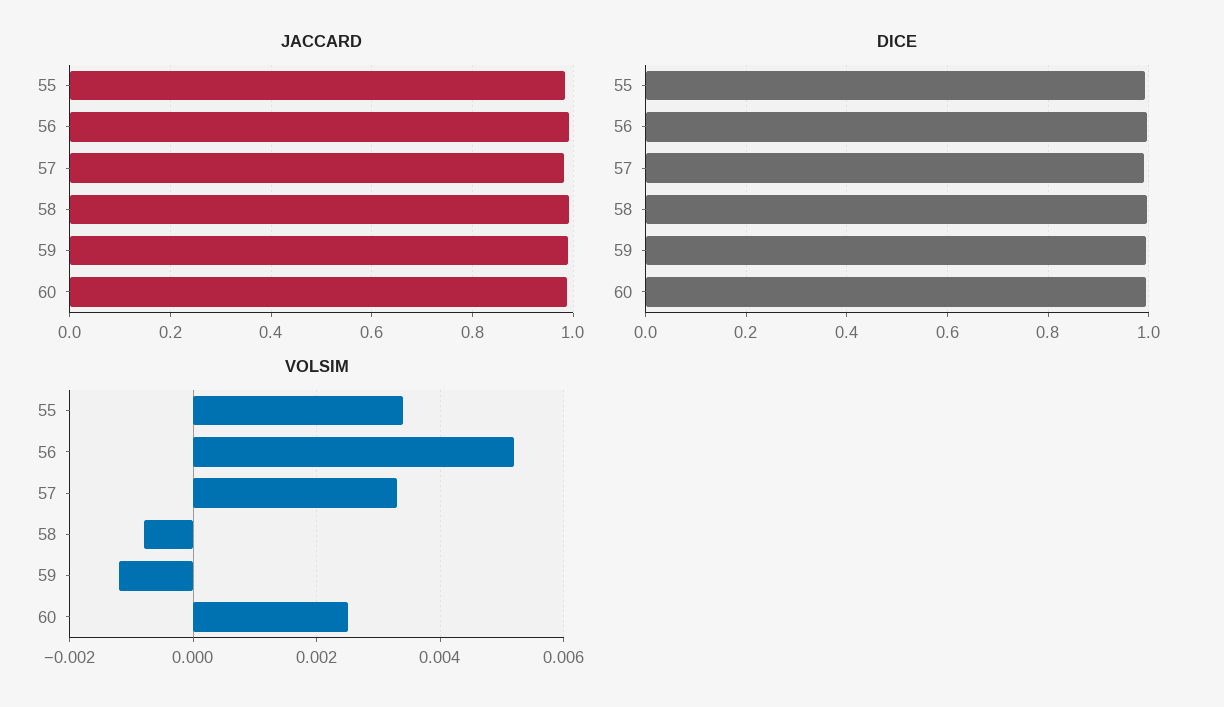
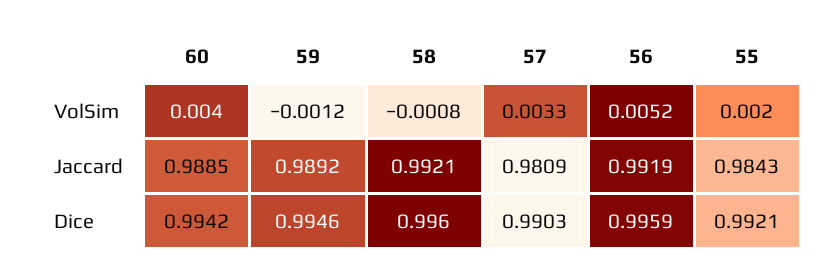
VOLSIM, 55: 0.0035 -> 0.002
VOLSIM, 60: 0.0025 -> 0.004

